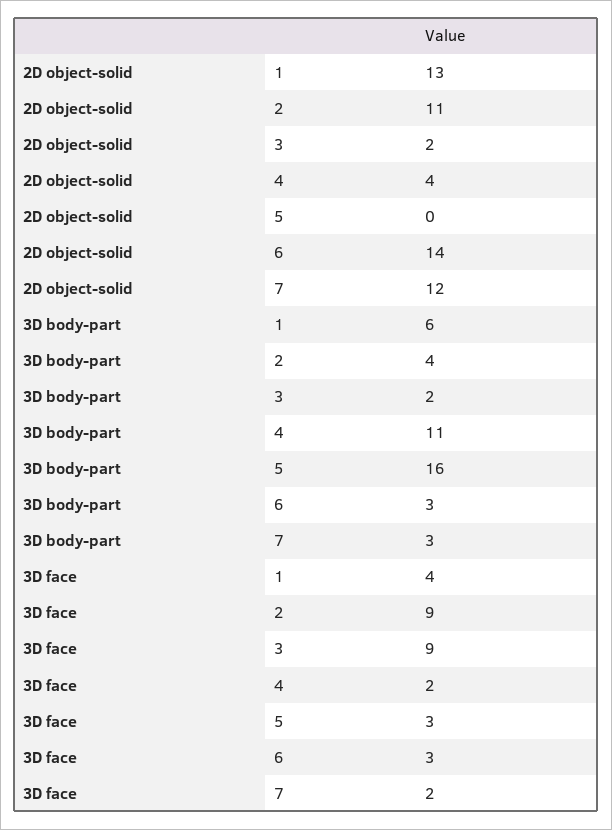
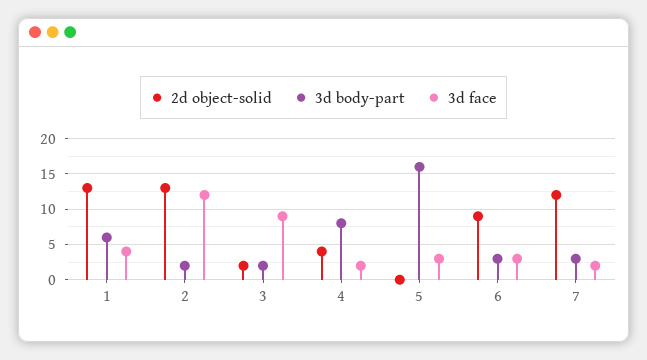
2D object-solid, 2: 11 -> 13
2D object-solid, 6: 14 -> 9
3D body-part, 2: 4 -> 2
3D body-part, 4: 11 -> 8
3D face, 2: 9 -> 12

